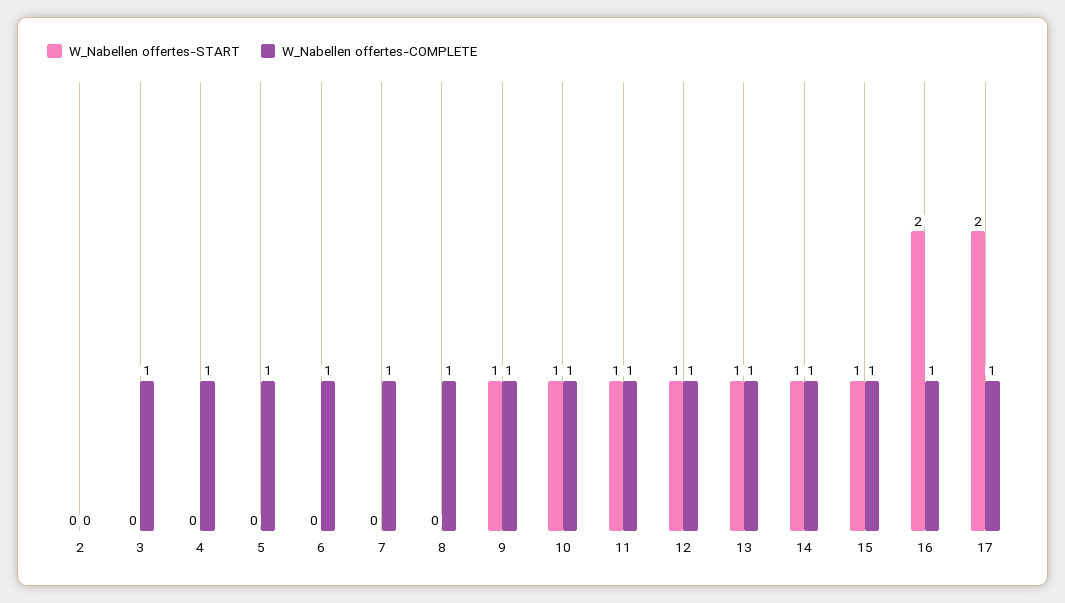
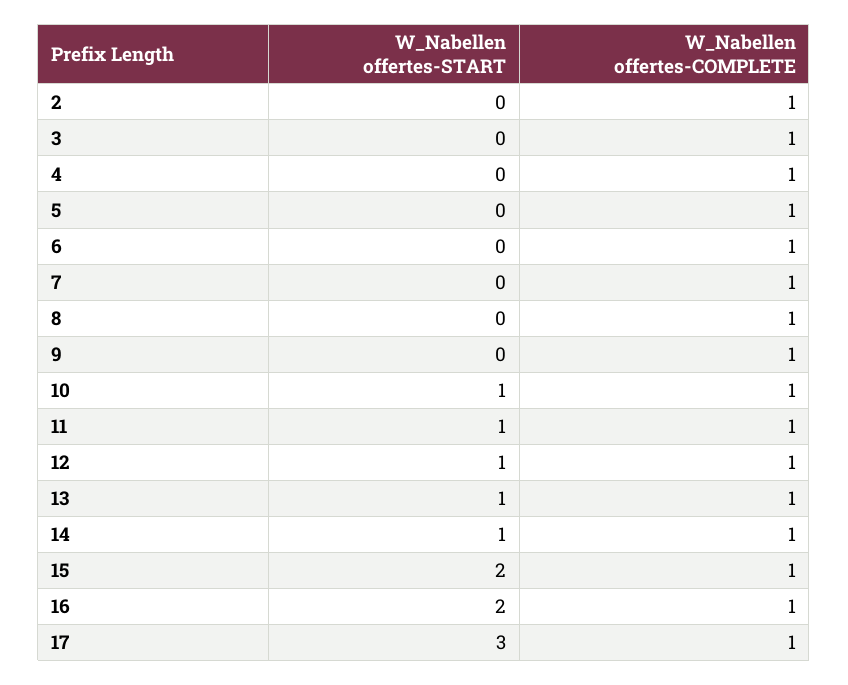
W_Nabellen offertes-COMPLETE, 2: 0 -> 1
W_Nabellen offertes-START, 9: 1 -> 0
W_Nabellen offertes-START, 15: 1 -> 2
W_Nabellen offertes-START, 17: 2 -> 3

